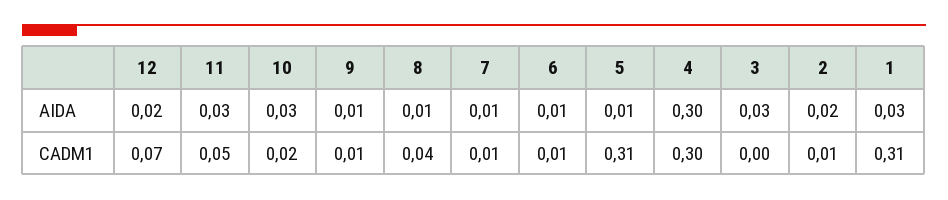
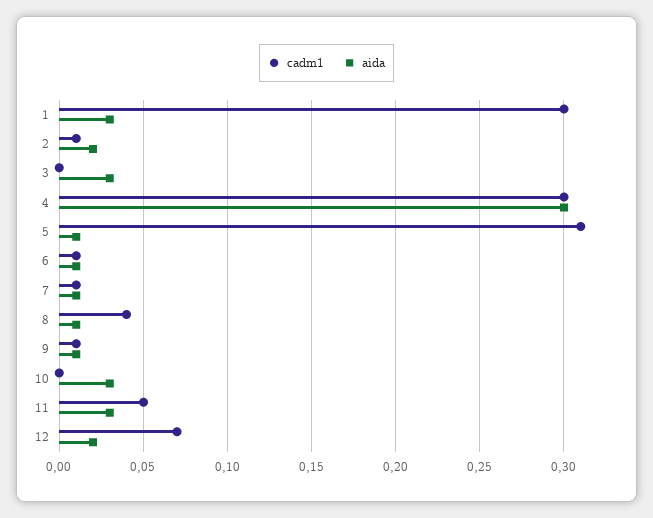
CADM1, 10: 0.02 -> 0
CADM1, 1: 0.31 -> 0.3

